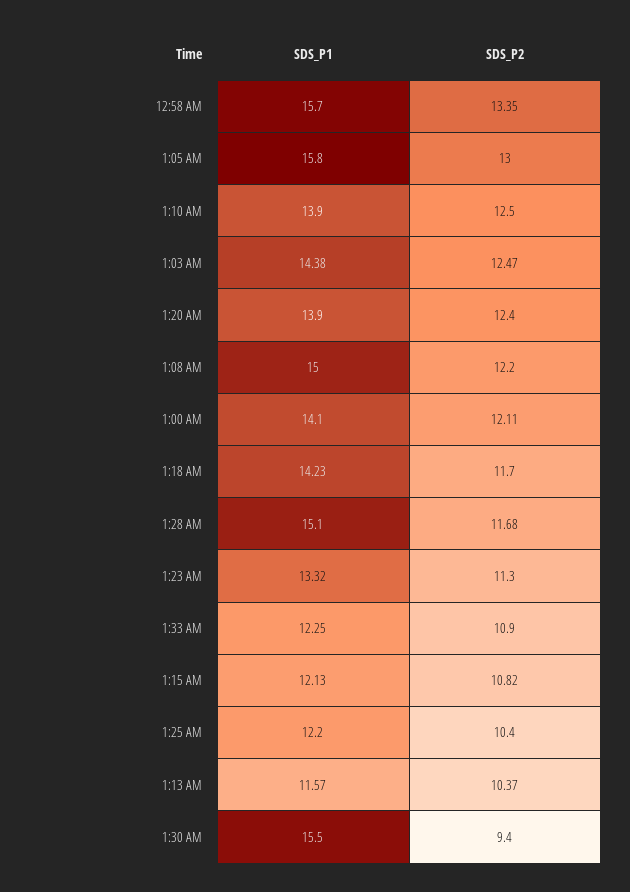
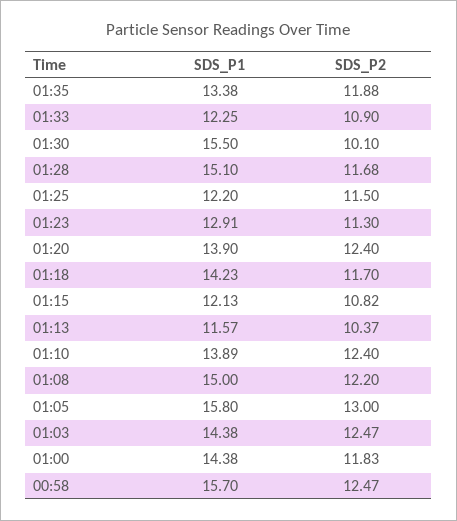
SDS_P2, 12:58 AM: 13.35 -> 12.47
SDS_P1, 1:10 AM: 13.9 -> 13.89
SDS_P2, 1:10 AM: 12.5 -> 12.4
SDS_P1, 1:00 AM: 14.1 -> 14.38
SDS_P2, 1:00 AM: 12.11 -> 11.83
SDS_P1, 1:23 AM: 13.32 -> 12.91
SDS_P2, 1:25 AM: 10.4 -> 11.5
SDS_P2, 1:30 AM: 9.4 -> 10.1
SDS_P1, 01:35: none -> 13.38
SDS_P2, 01:35: none -> 11.88

